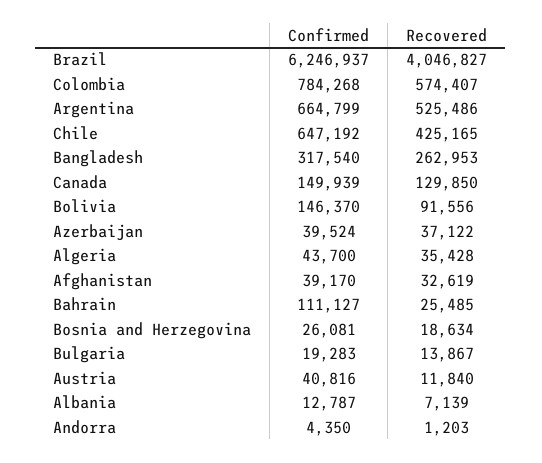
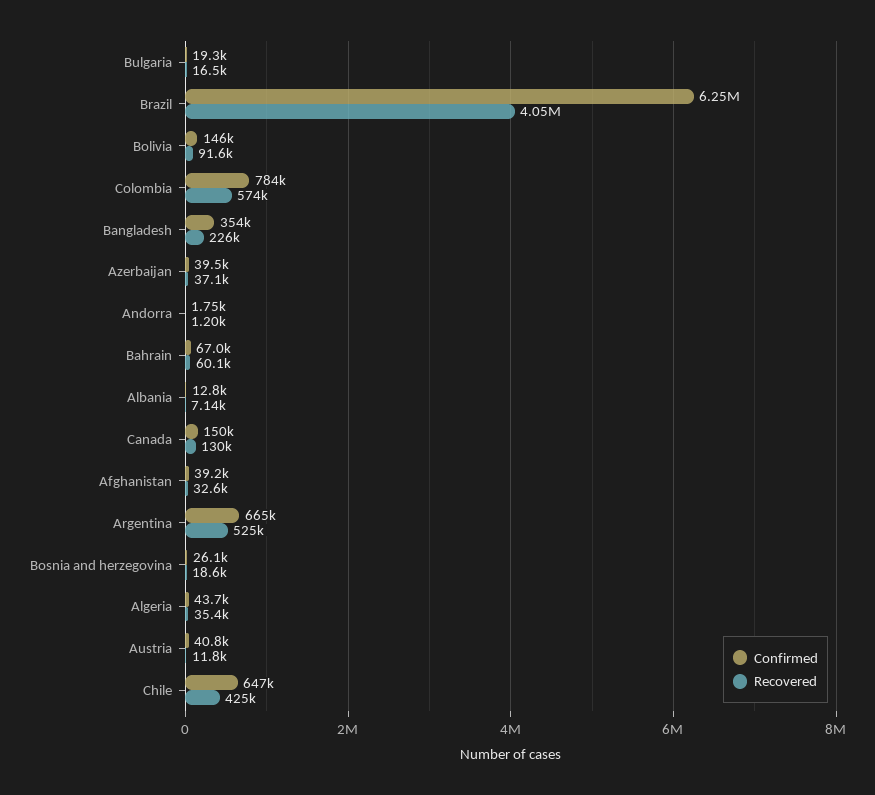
Confirmed, Bangladesh: 317540 -> 354000
Recovered, Bangladesh: 262953 -> 226000
Confirmed, Bahrain: 111127 -> 67000
Recovered, Bahrain: 25485 -> 60100
Recovered, Bulgaria: 13867 -> 16500
Confirmed, Andorra: 4350 -> 1750

